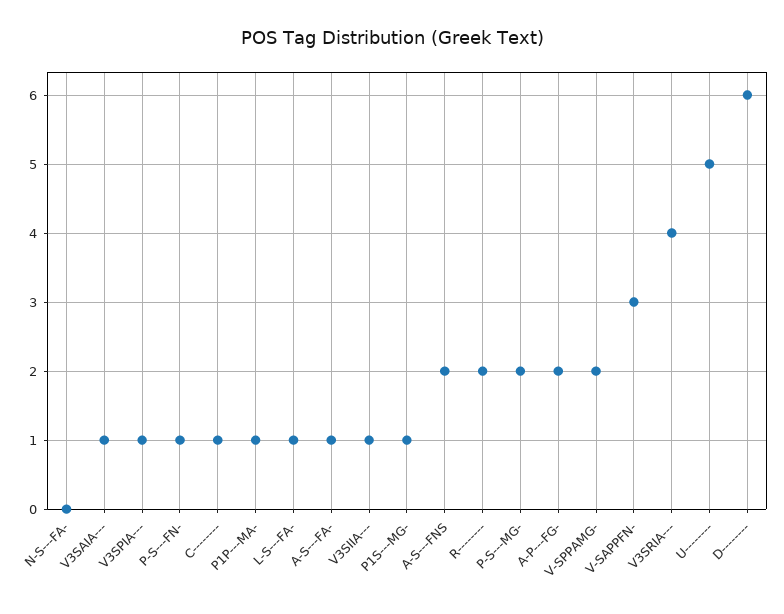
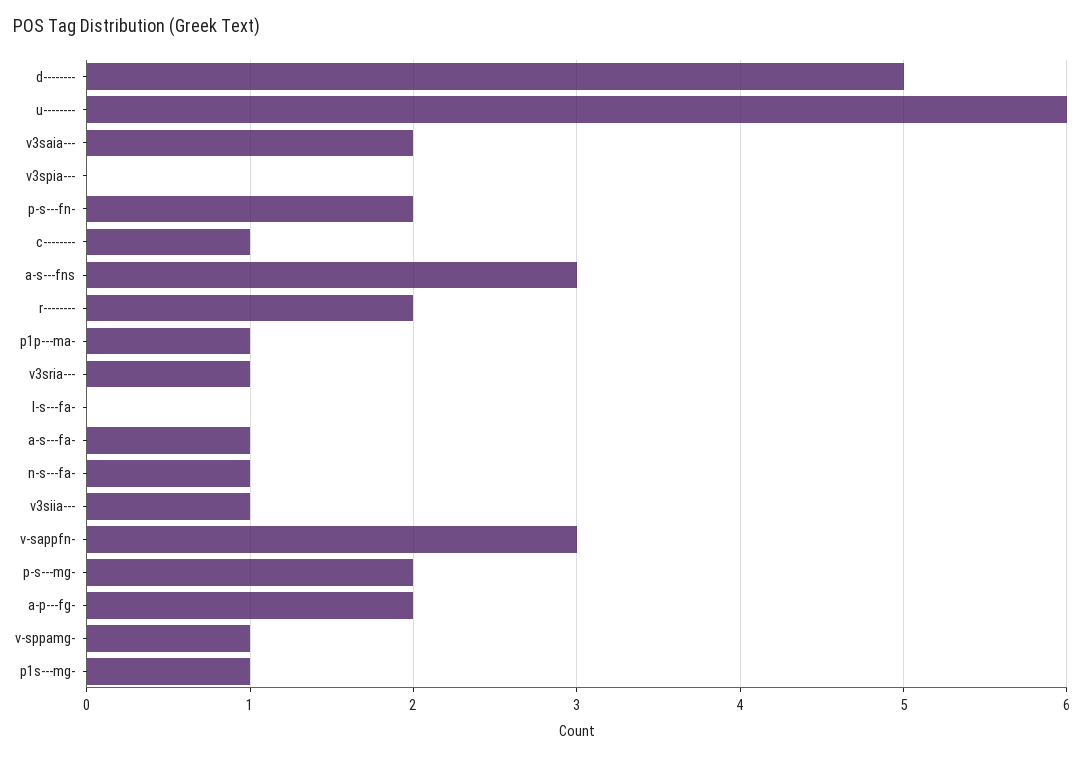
N-S---FA-: 0 -> 1
V3SAIA---: 1 -> 2
V3SPIA---: 1 -> 0
P-S---FN-: 1 -> 2
L-S---FA-: 1 -> 0
A-S---FNS: 2 -> 3
V-SPPAMG-: 2 -> 1
V3SRIA---: 4 -> 1
U--------: 5 -> 6
D--------: 6 -> 5

